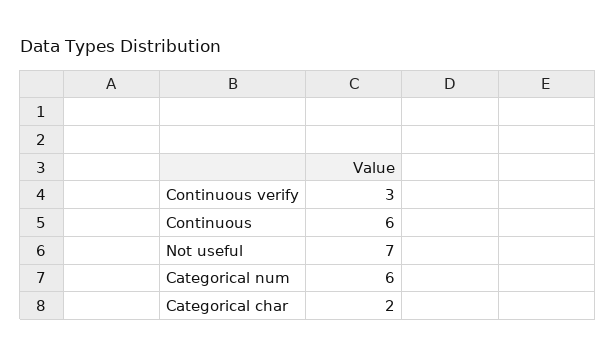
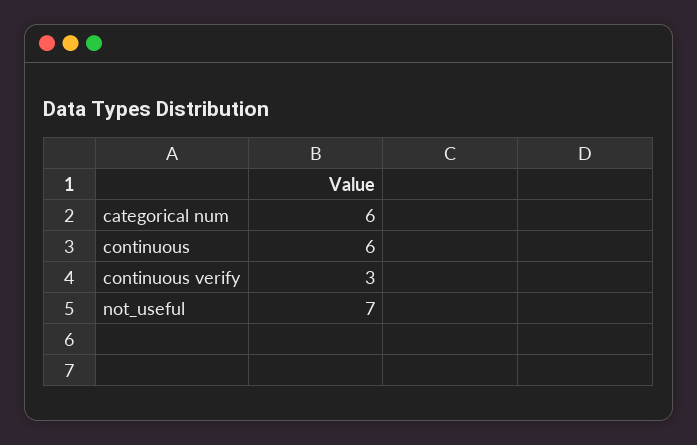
Categorical char: 2 -> none

